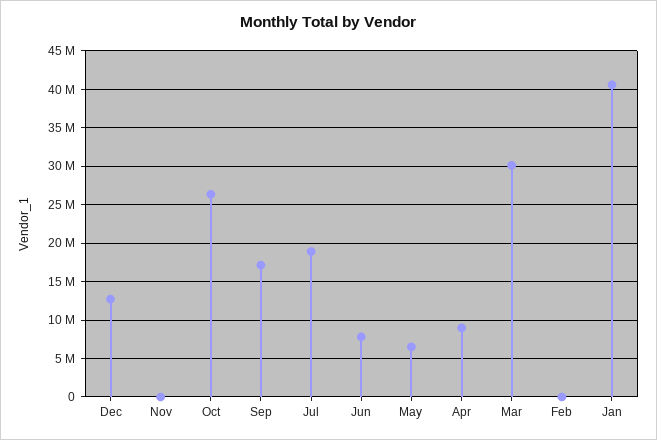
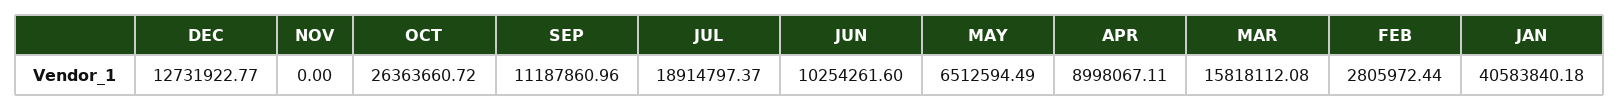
Sep: 17000000 -> 11187860.96
Jun: 8000000 -> 10254261.6
Mar: 30000000 -> 15818112.08
Feb: 0 -> 2805972.44

